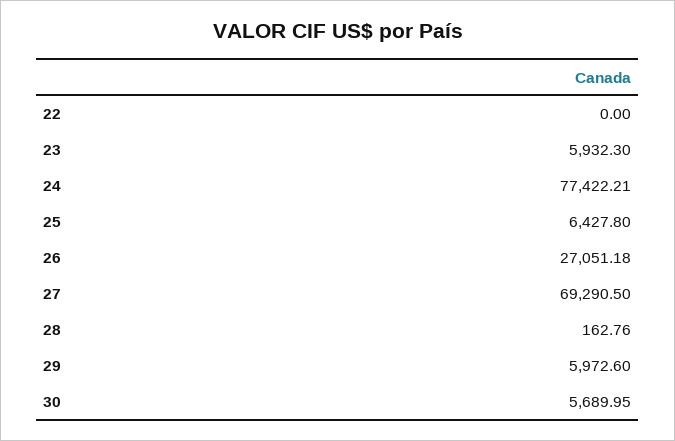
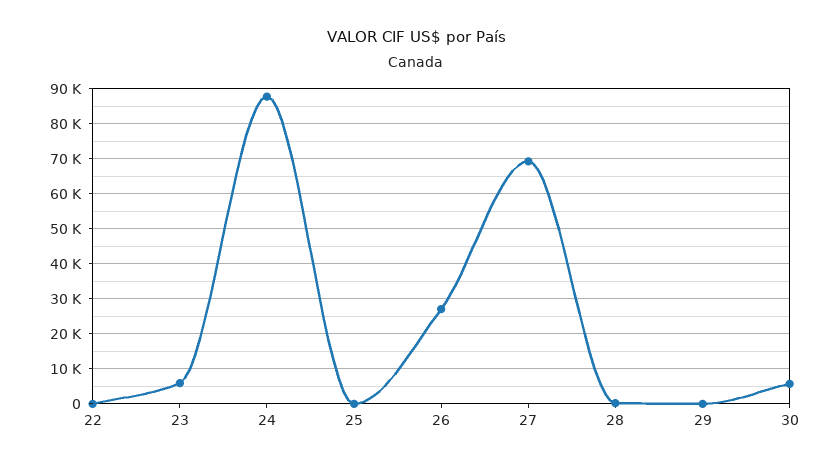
24: 77422.21 -> 88000
25: 6427.8 -> 0
29: 5972.6 -> 0

